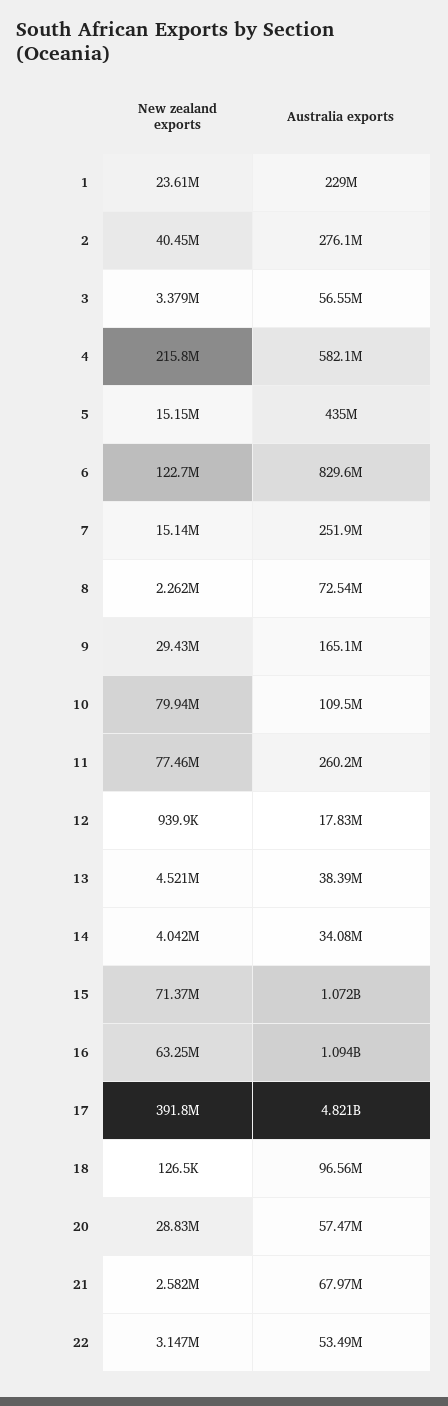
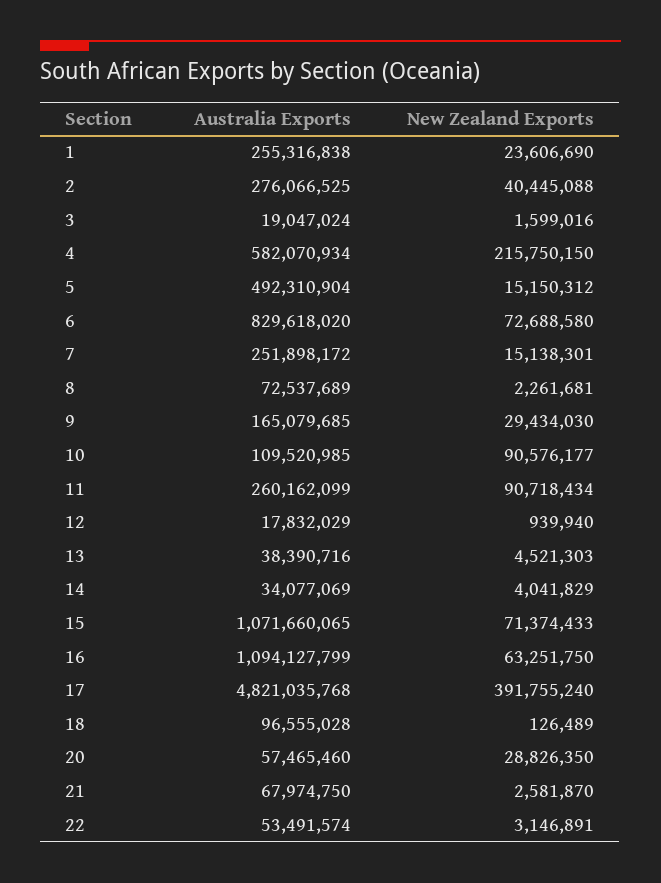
Australia exports, 1: 229000000 -> 255316838
New zealand exports, 3: 3379000 -> 1599016
Australia exports, 3: 56550000 -> 19047024
Australia exports, 5: 435000000 -> 492310904
New zealand exports, 6: 122700000 -> 72688580
New zealand exports, 10: 79940000 -> 90576177
New zealand exports, 11: 77460000 -> 90718434

